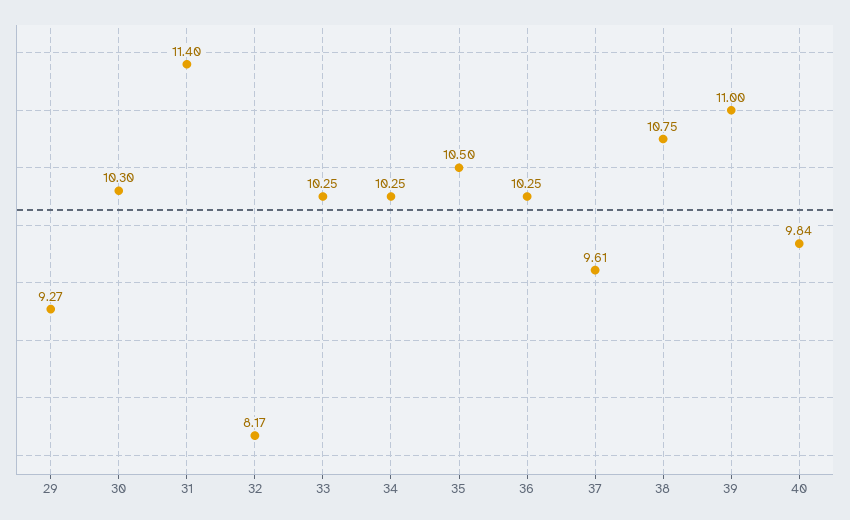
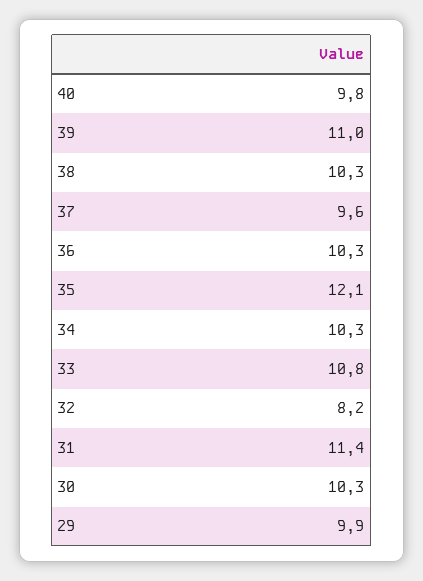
29: 9.27 -> 9.9
33: 10.25 -> 10.8
35: 10.5 -> 12.1
38: 10.75 -> 10.3

